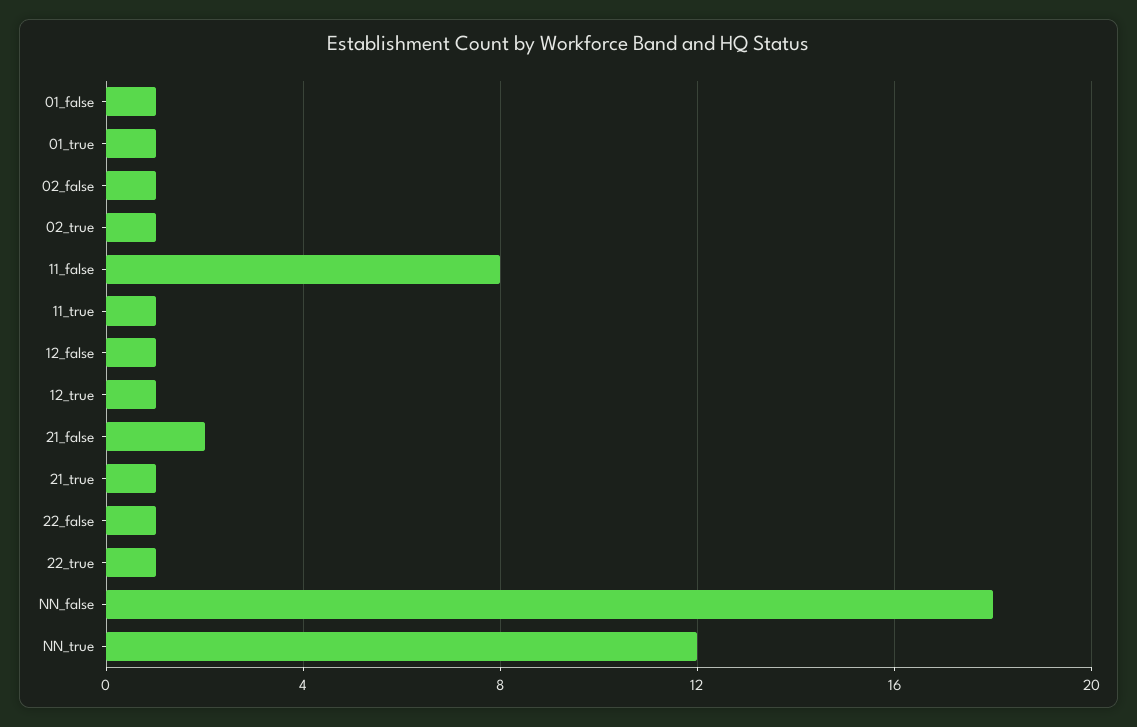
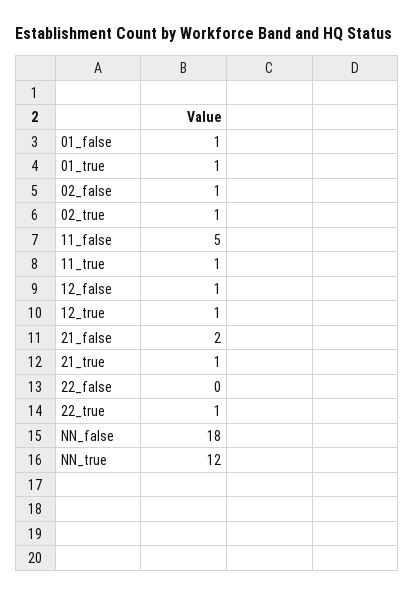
11_false: 8 -> 5
22_false: 1 -> 0

